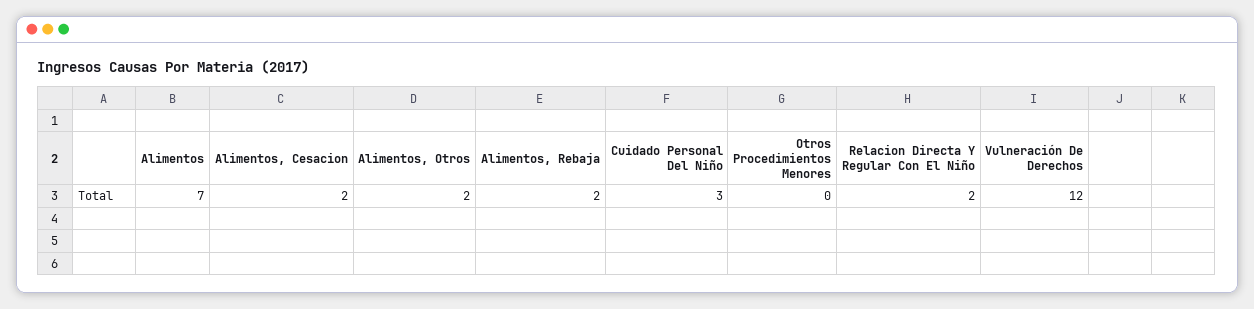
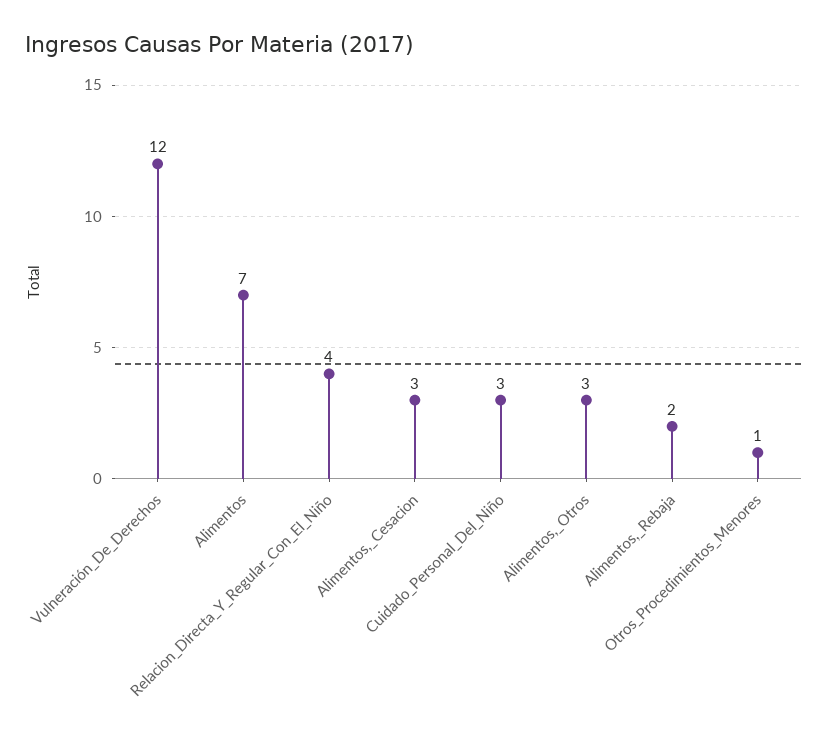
Alimentos, Cesacion: 2 -> 3
Alimentos, Otros: 2 -> 3
Otros Procedimientos Menores: 0 -> 1
Relacion Directa Y Regular Con El Niño: 2 -> 4

